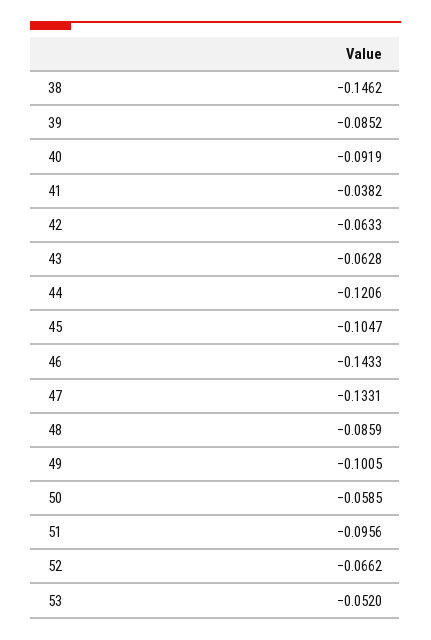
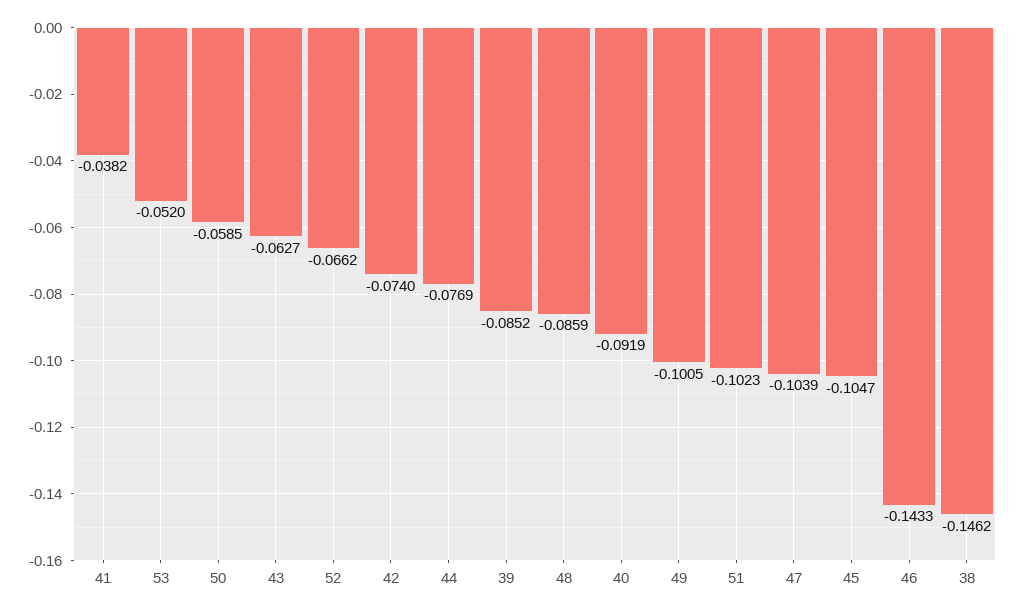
42: -0.0633 -> -0.074
43: -0.0628 -> -0.0627
44: -0.1206 -> -0.0769
47: -0.1331 -> -0.1039
51: -0.0956 -> -0.1023

